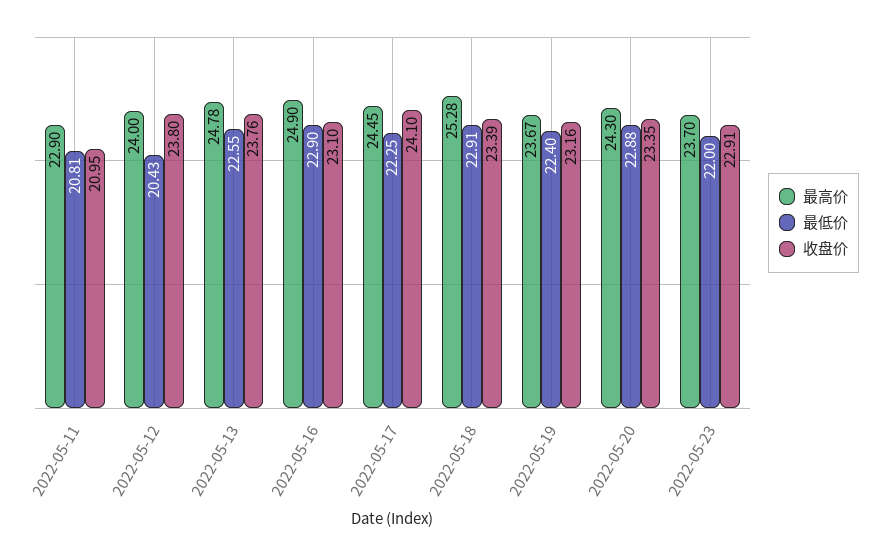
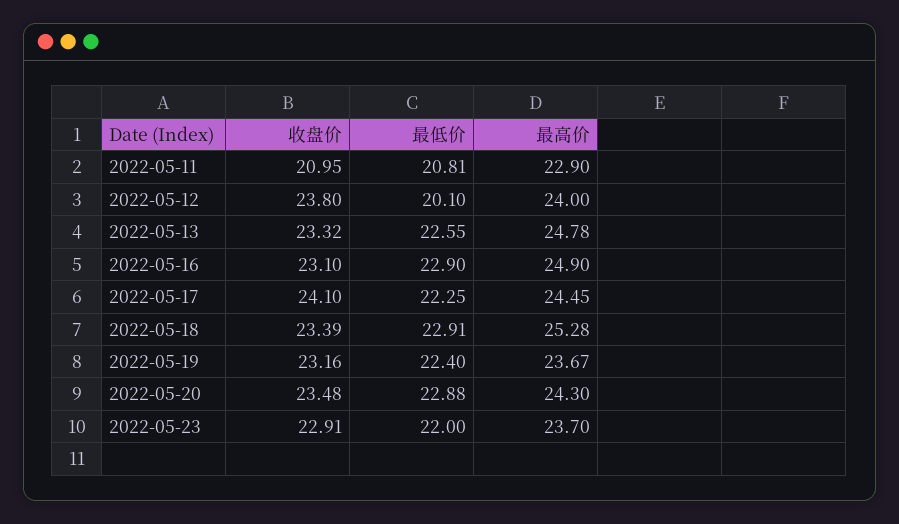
最低价, 2022-05-12: 20.43 -> 20.1
收盘价, 2022-05-13: 23.76 -> 23.32
收盘价, 2022-05-20: 23.35 -> 23.48

